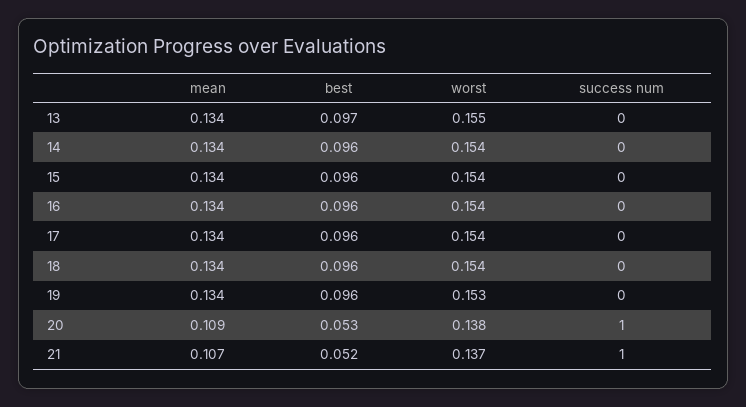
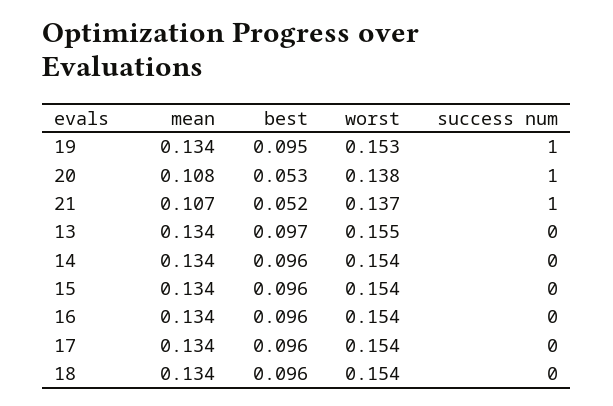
best, 19: 0.096 -> 0.095
success num, 19: 0 -> 1
mean, 20: 0.109 -> 0.108

